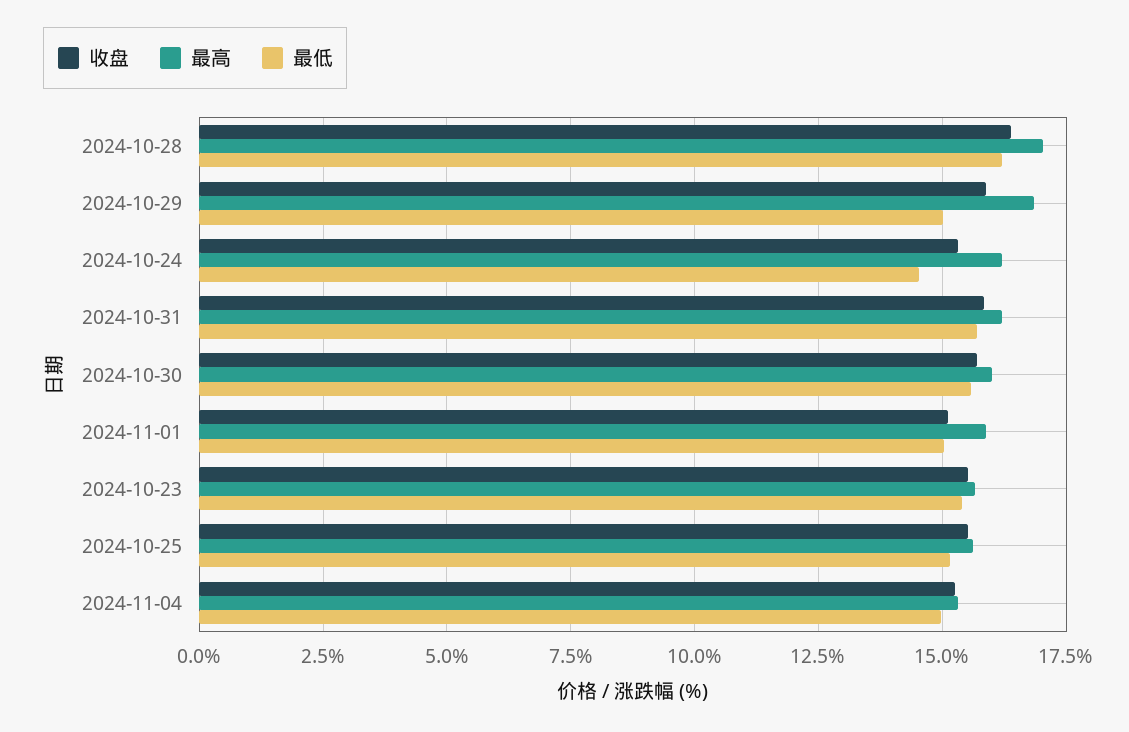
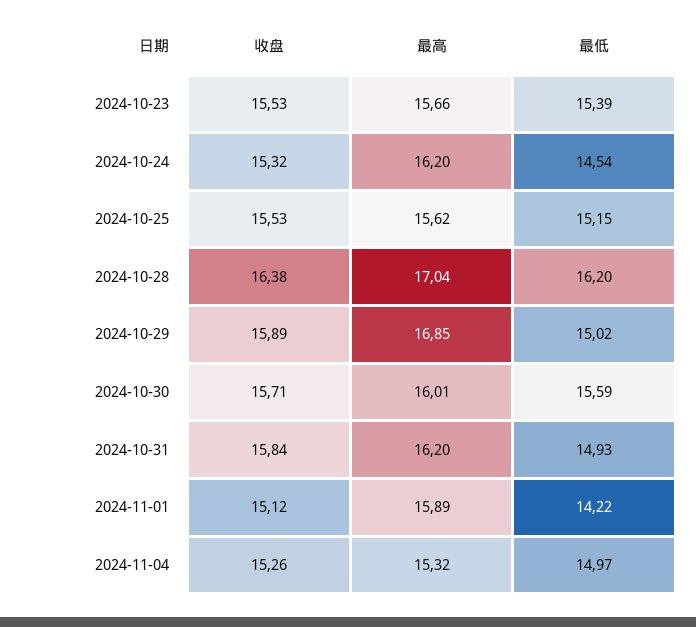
最低, 2024-10-31: 15.75 -> 14.93
最低, 2024-11-01: 15 -> 14.22

